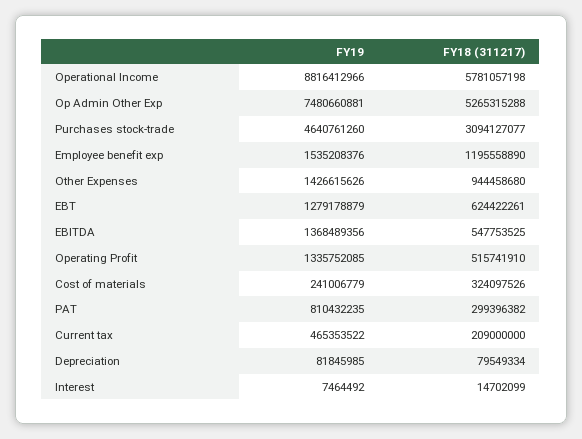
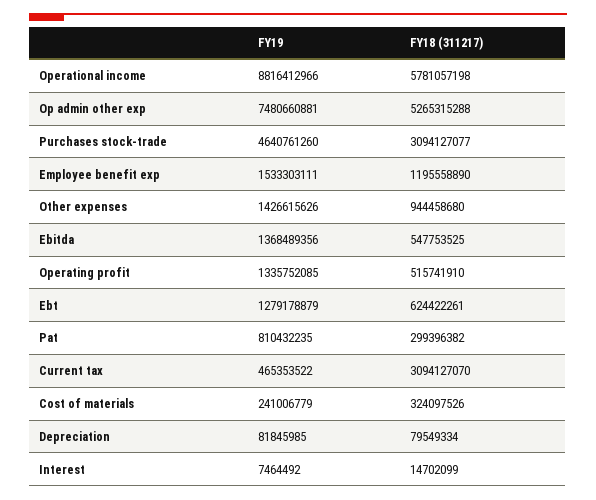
FY19, Employee benefit exp: 1535208376 -> 1533303111
FY18 (311217), Current tax: 209000000 -> 3094127070

